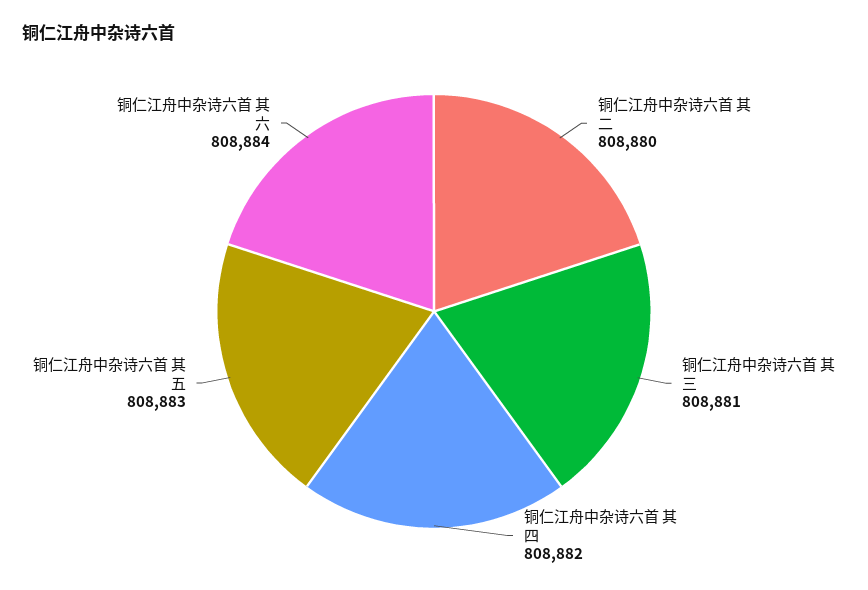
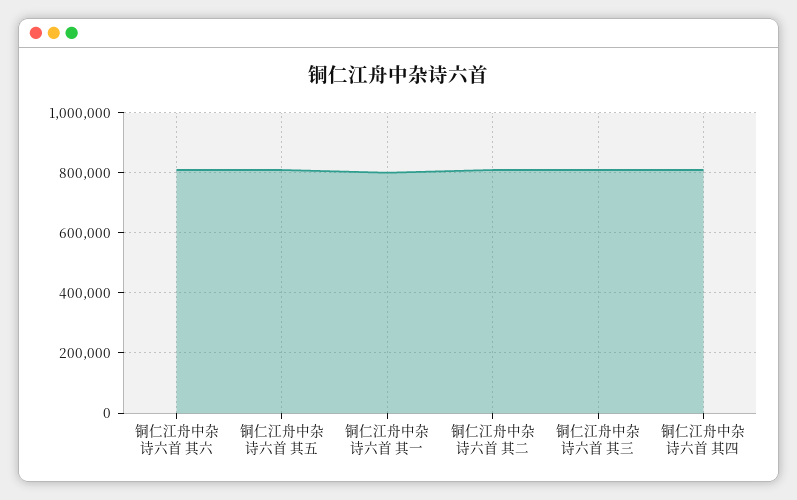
铜仁江舟中杂诗六首 其一: none -> 800000

